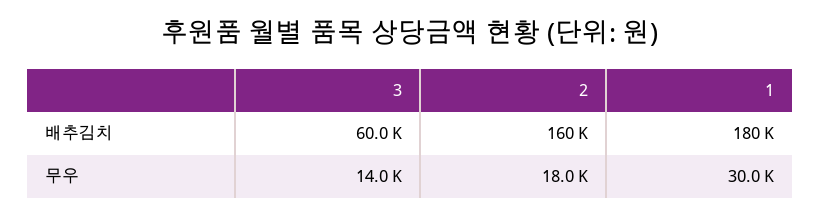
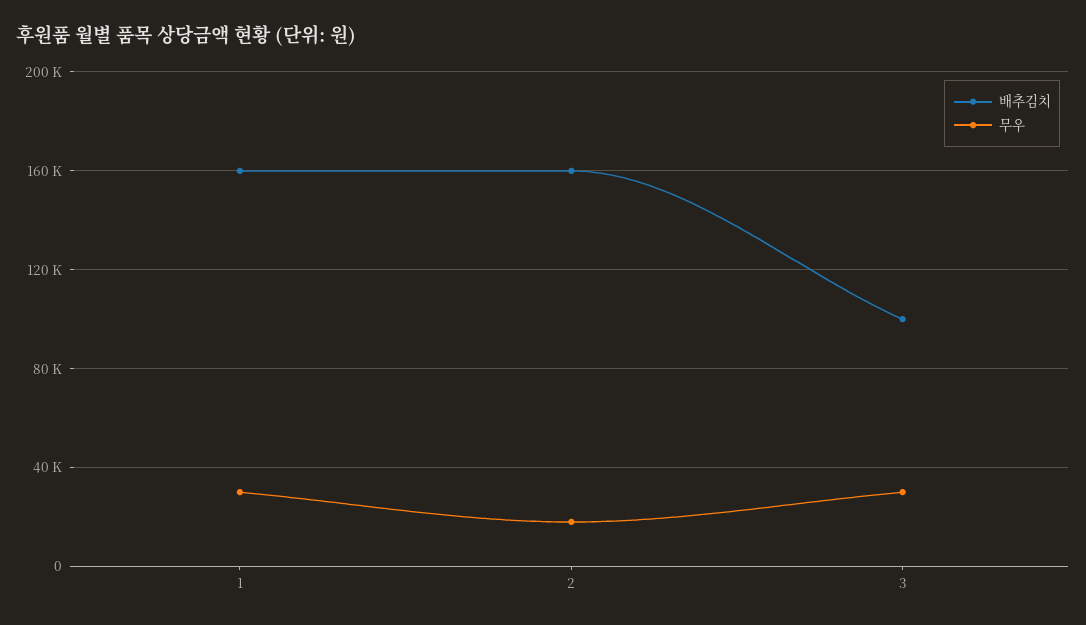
배추김치, 3: 60000 -> 100000
배추김치, 1: 180000 -> 160000
무우, 3: 14000 -> 30000

